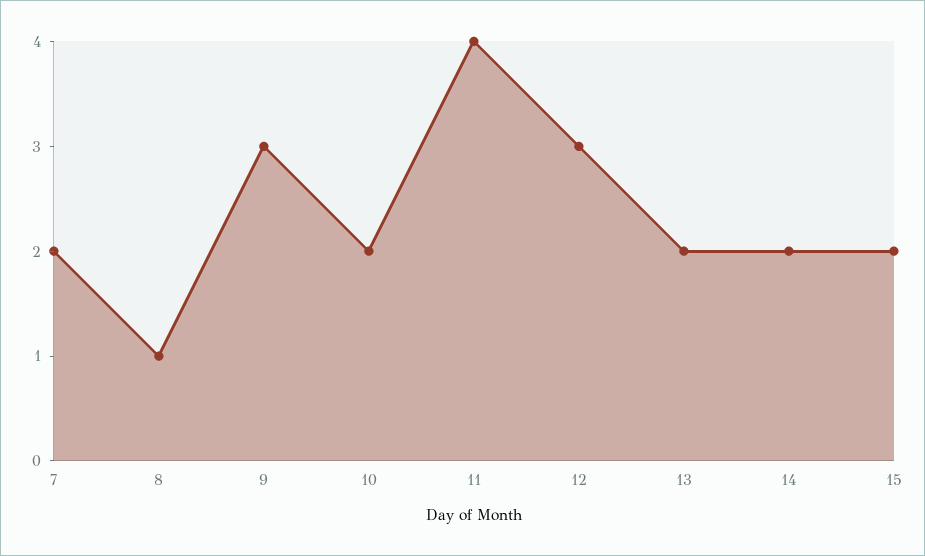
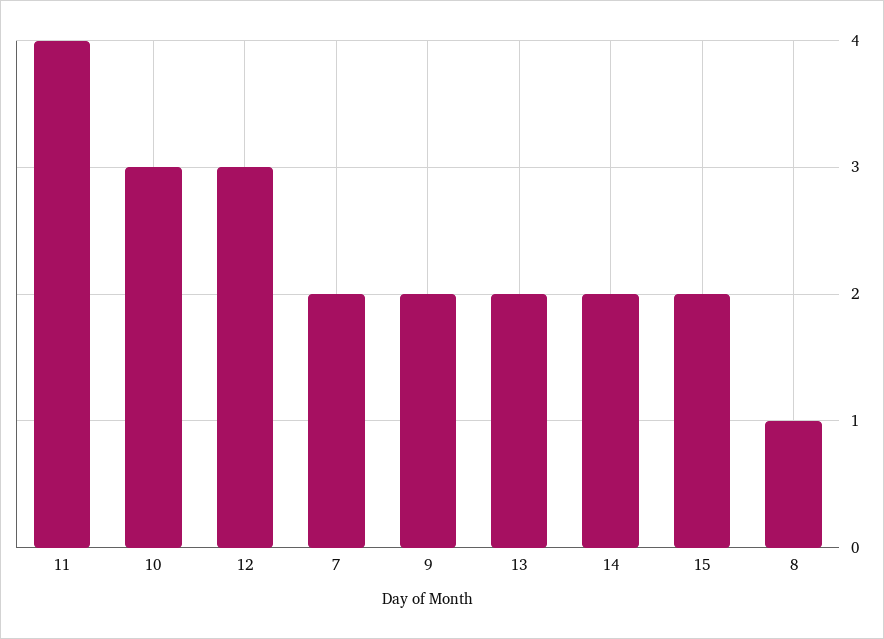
9: 3 -> 2
10: 2 -> 3

